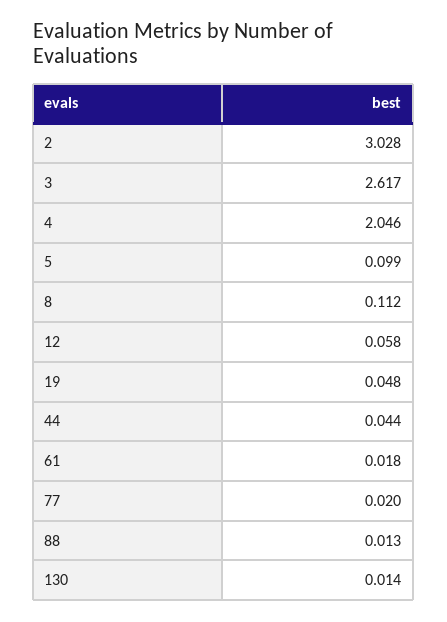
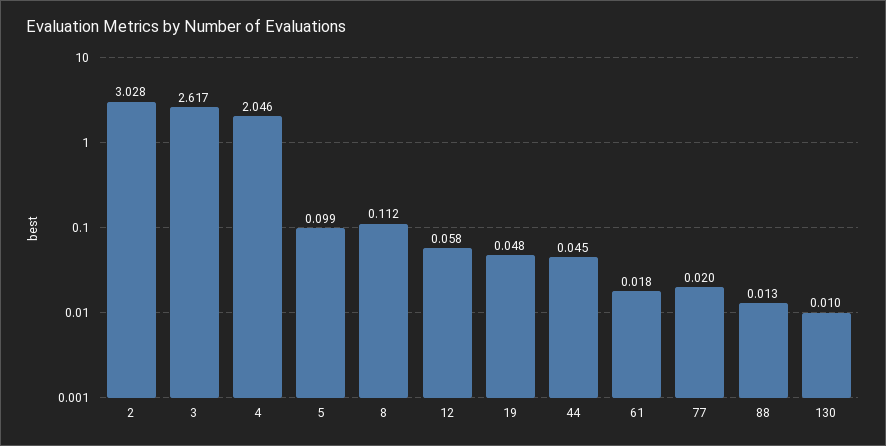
44: 0.044 -> 0.045
130: 0.014 -> 0.01

